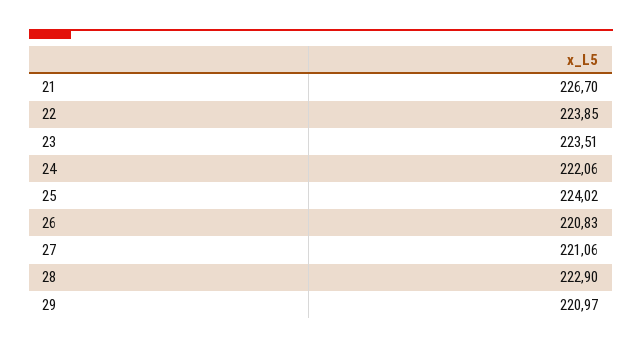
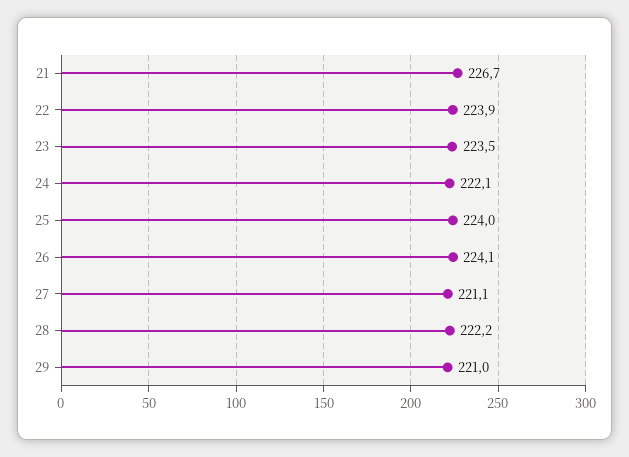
26: 220.83 -> 224.1
28: 222.9 -> 222.2

